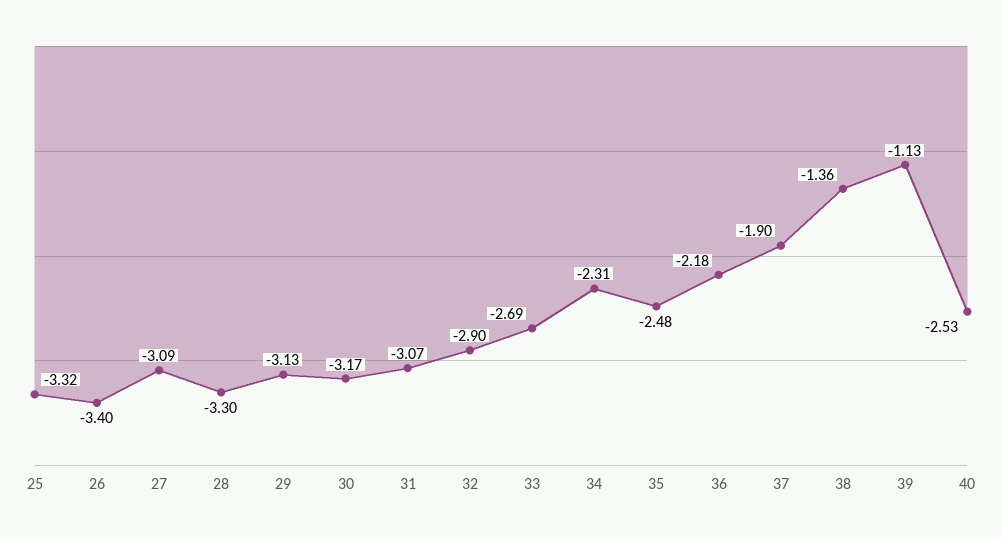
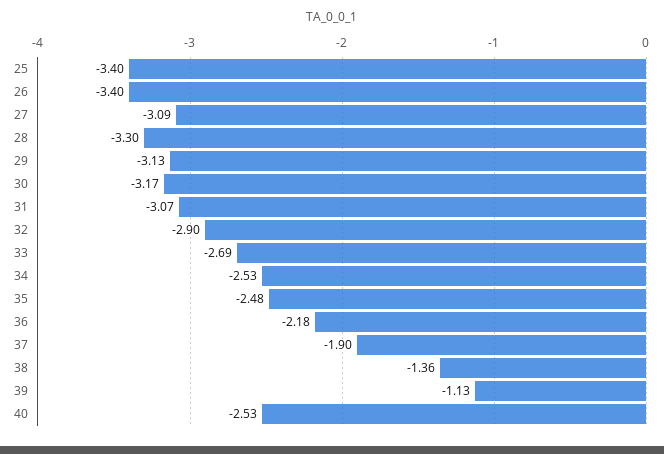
25: -3.32 -> -3.4
34: -2.31 -> -2.53

